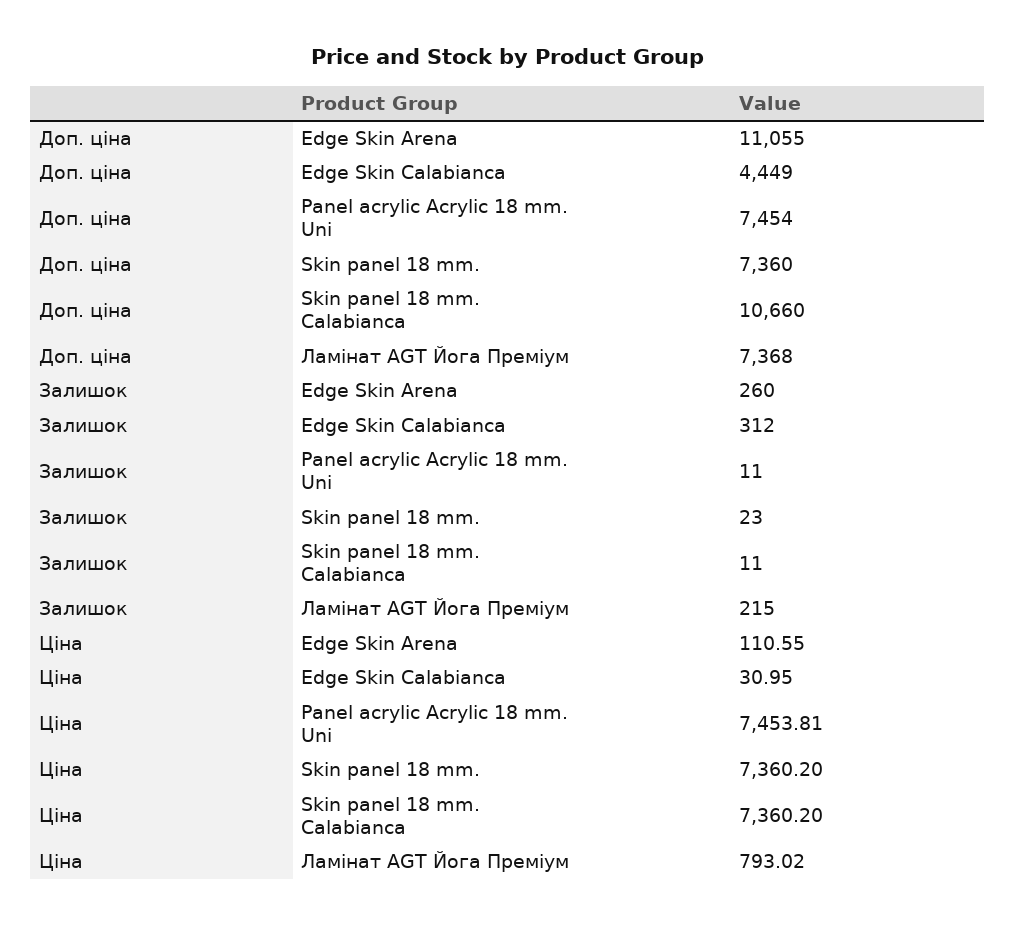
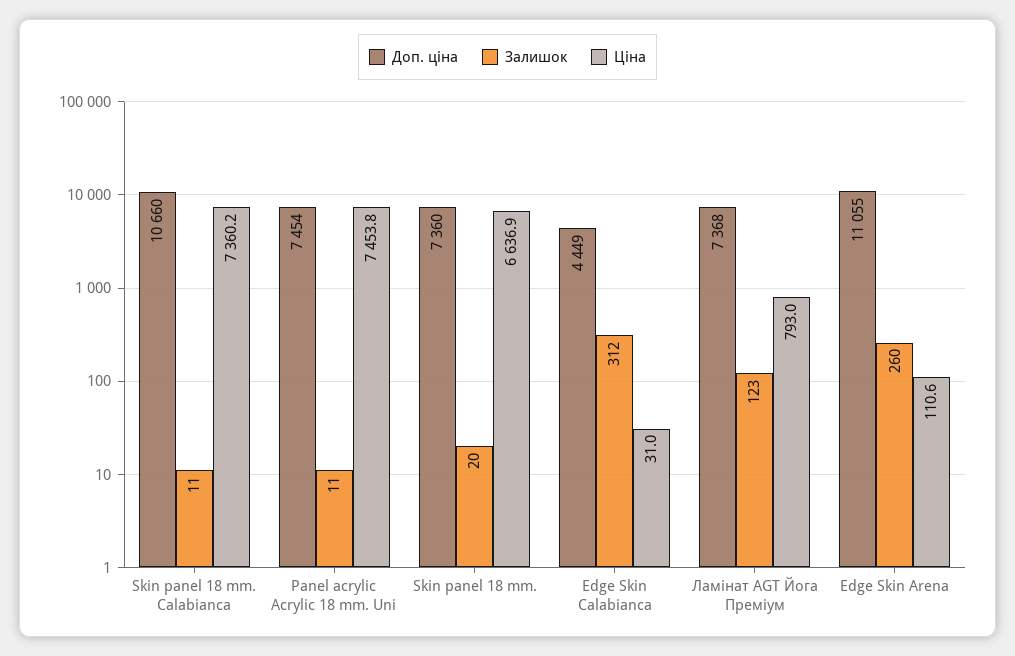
Залишок, Skin panel 18 mm.: 23 -> 20
Залишок, Ламінат AGT Йога Преміум: 215 -> 123
Ціна, Skin panel 18 mm.: 7360.2 -> 6636.9

